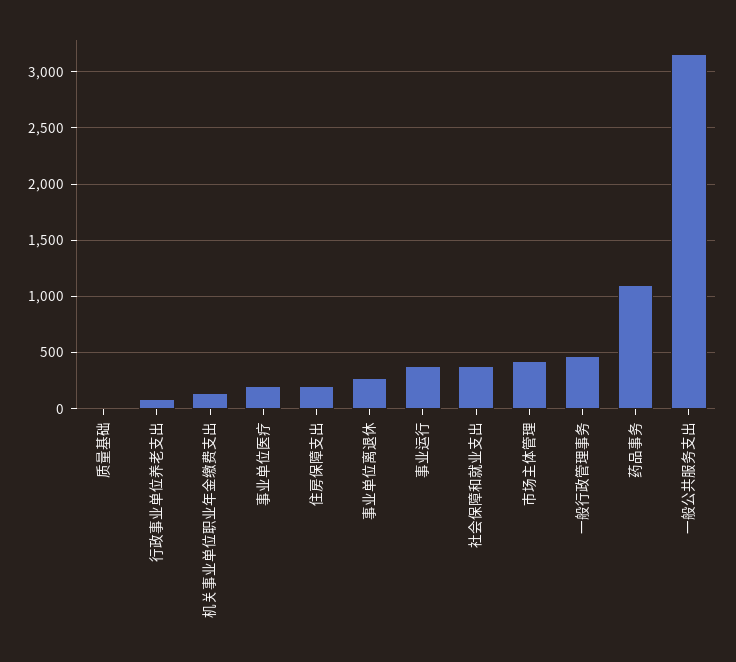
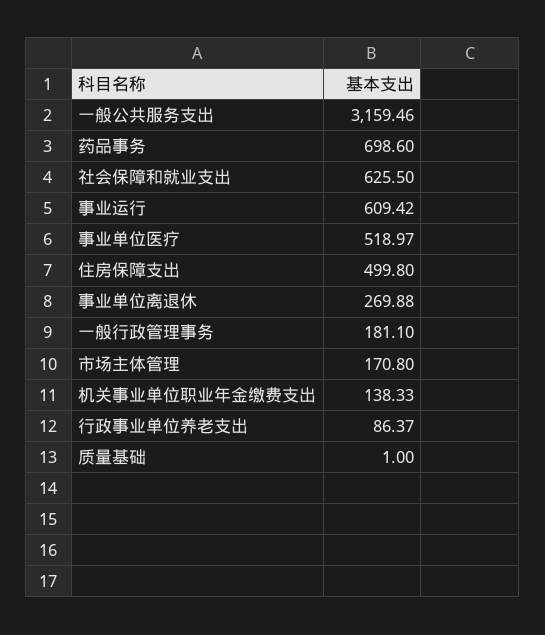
事业单位医疗: 200 -> 518.97
住房保障支出: 200 -> 499.8
事业运行: 400 -> 609.42
社会保障和就业支出: 400 -> 625.5
市场主体管理: 400 -> 170.8
一般行政管理事务: 500 -> 181.1
药品事务: 1100 -> 698.6

